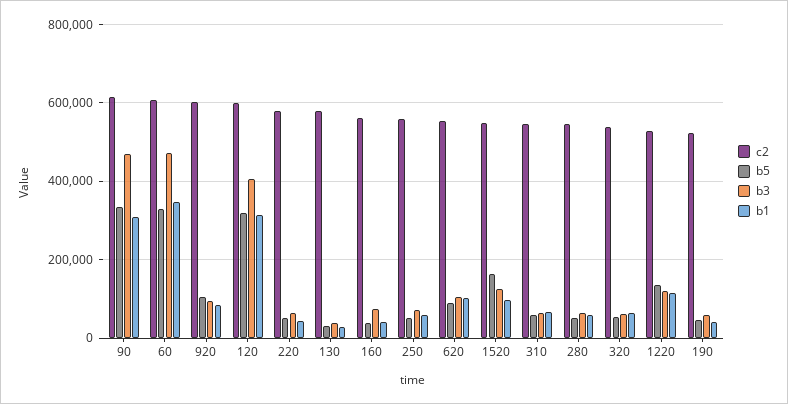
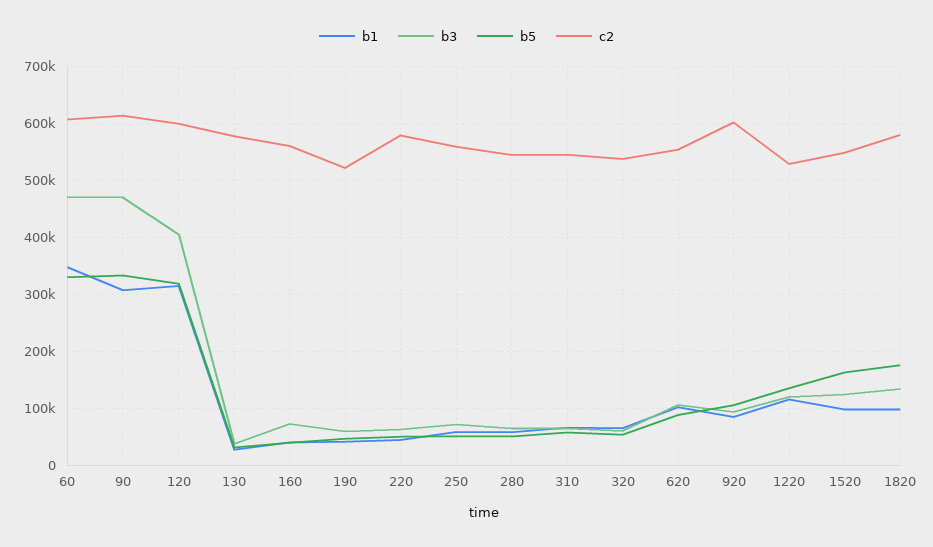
b1, 1820: none -> 100000
b3, 1820: none -> 140000
b5, 1820: none -> 180000
c2, 1820: none -> 580000

